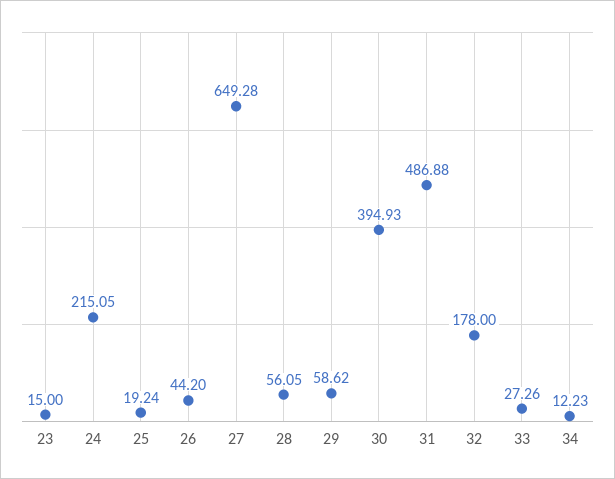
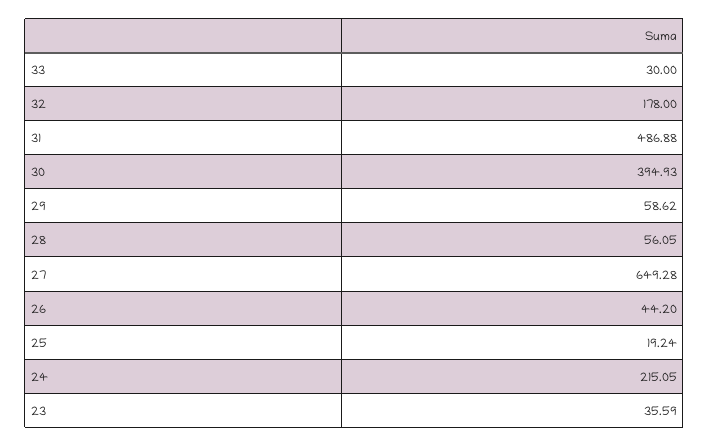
23: 15 -> 35.59
33: 27.26 -> 30
34: 12.23 -> none

